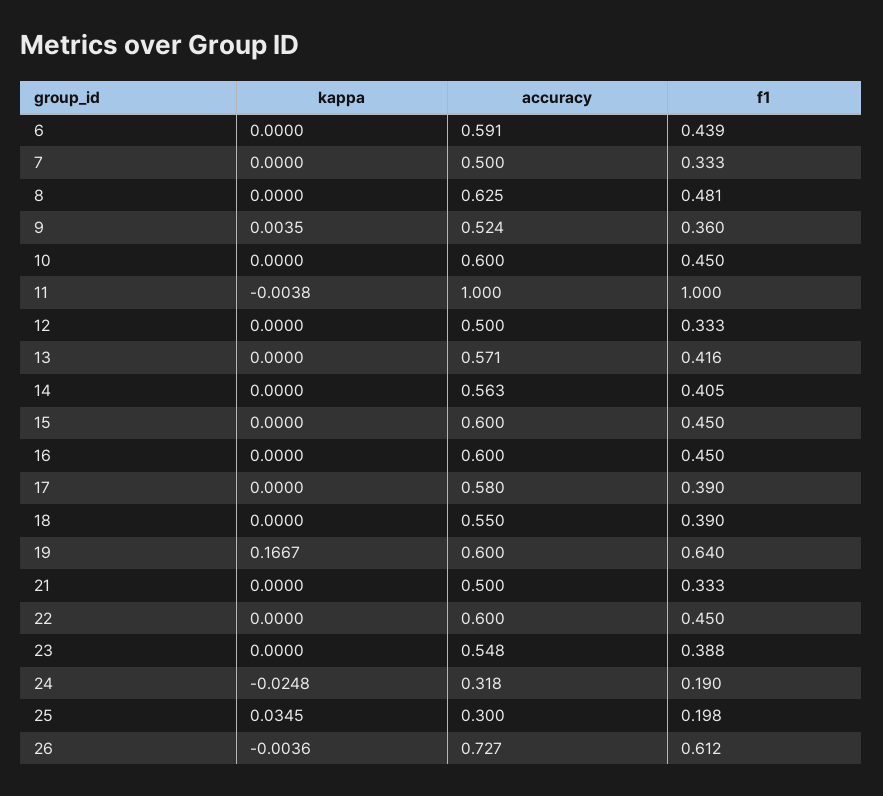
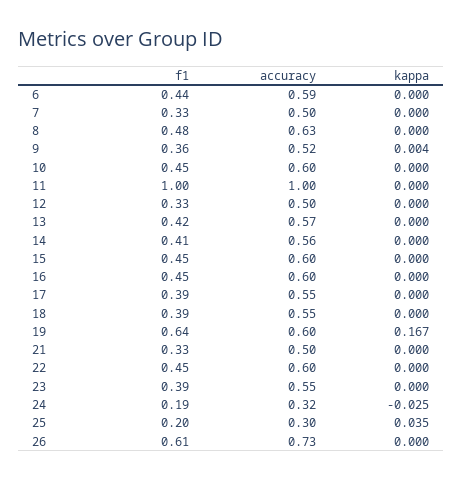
kappa, 11: -0.0038 -> 0
accuracy, 17: 0.58 -> 0.55
kappa, 26: -0.0036 -> 0

